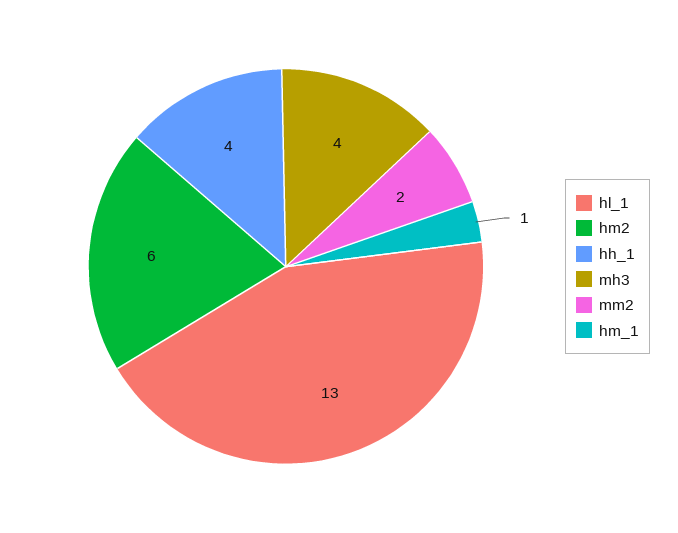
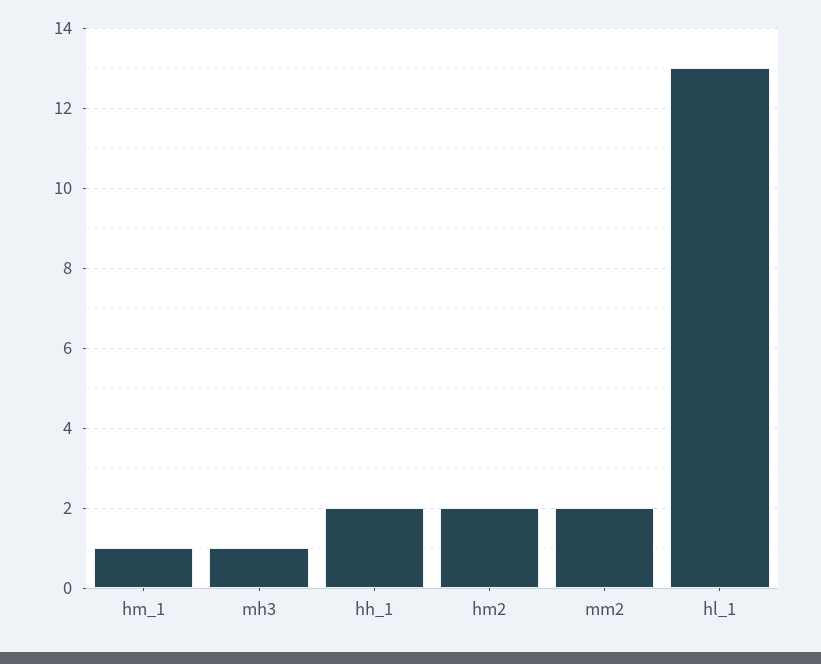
hm2: 6 -> 2
hh_1: 4 -> 2
mh3: 4 -> 1

